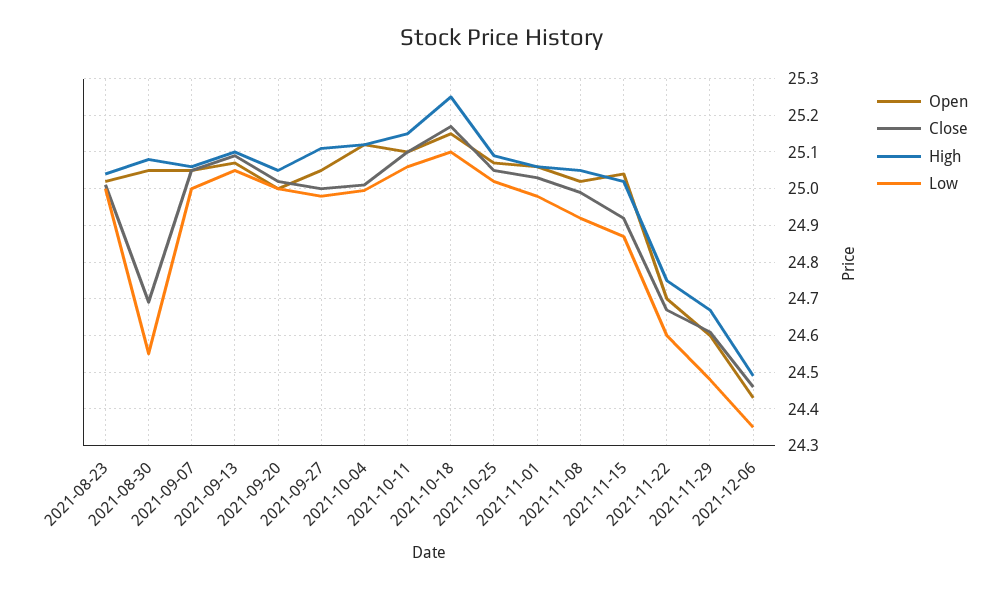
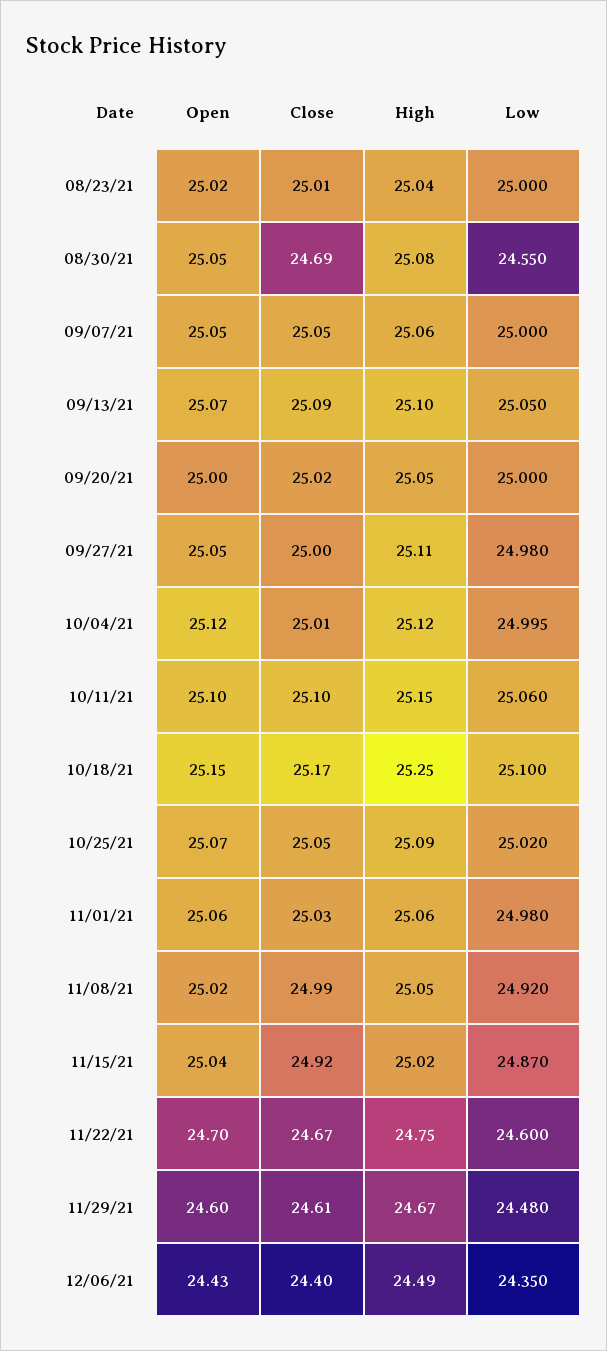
Close, 2021-12-06: 24.46 -> 24.4

